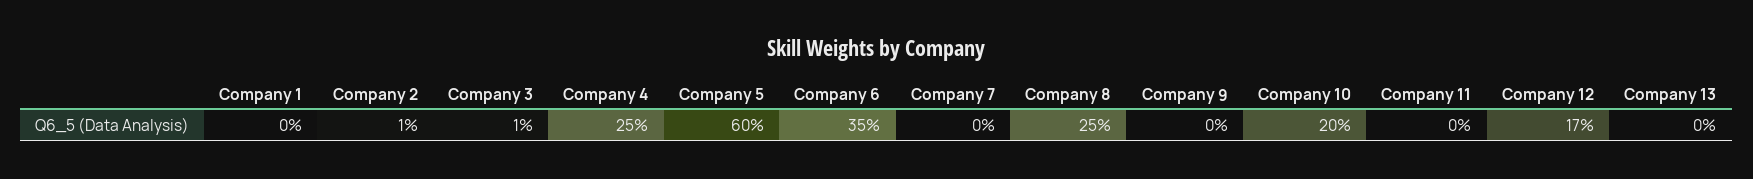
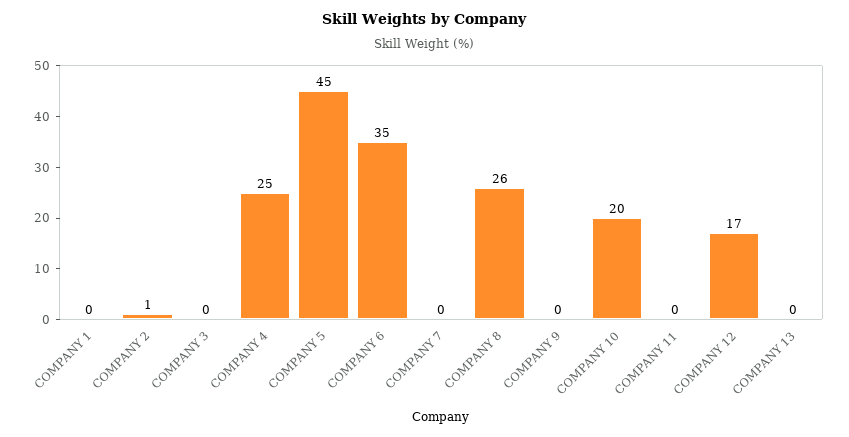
Company 3: 1 -> 0
Company 5: 60 -> 45
Company 8: 25 -> 26

